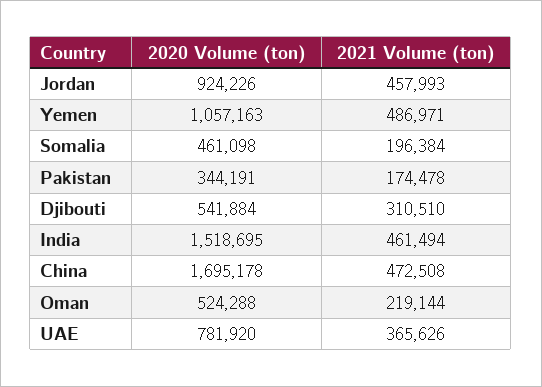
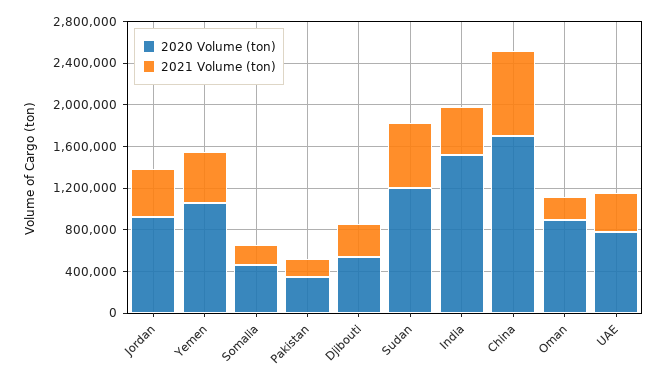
2021 Volume (ton), China: 472508 -> 800000
2020 Volume (ton), Oman: 524288 -> 900000
2020 Volume (ton), Sudan: none -> 1200000
2021 Volume (ton), Sudan: none -> 600000

